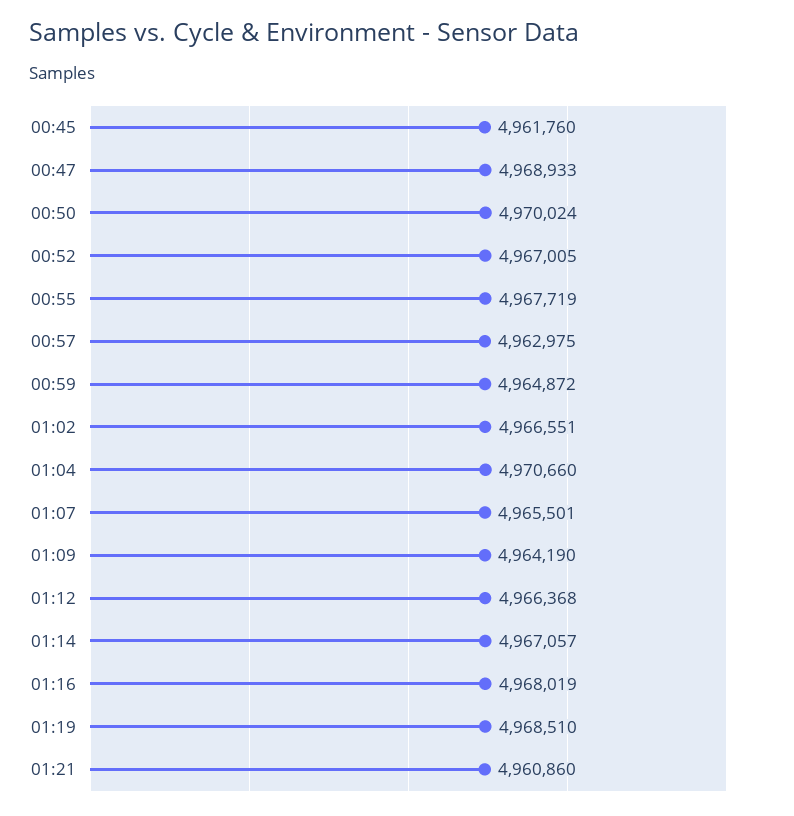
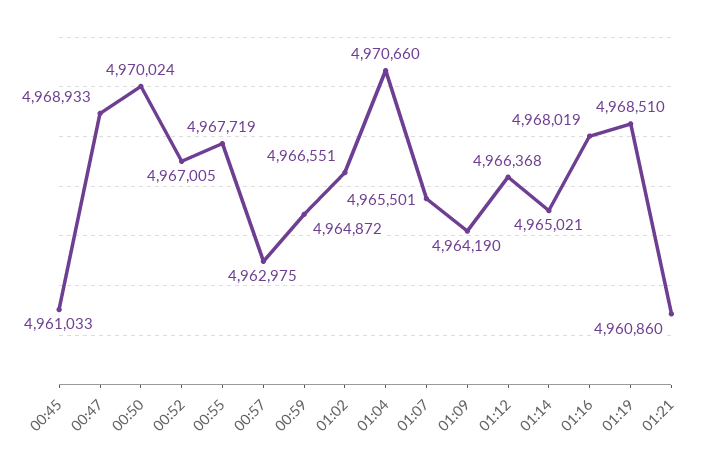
00:45: 4961760 -> 4961033
01:14: 4967057 -> 4965021

